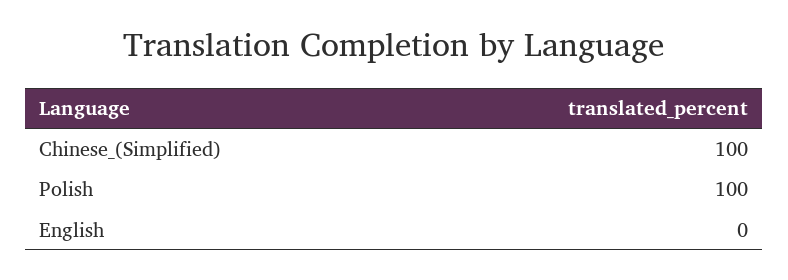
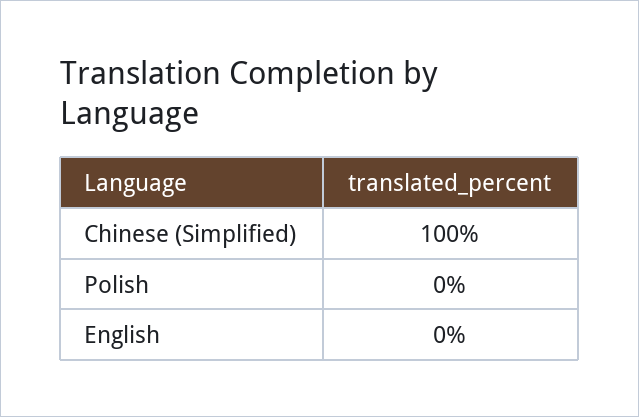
Polish: 100 -> 0

